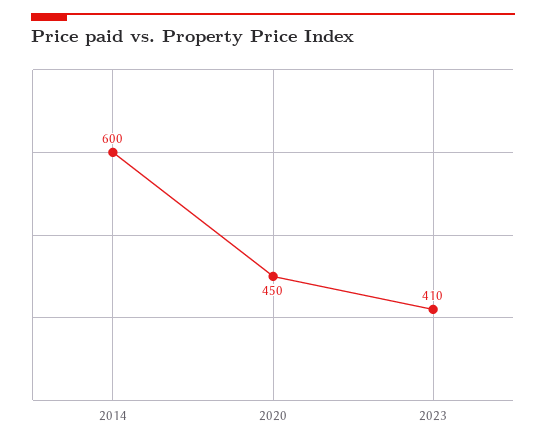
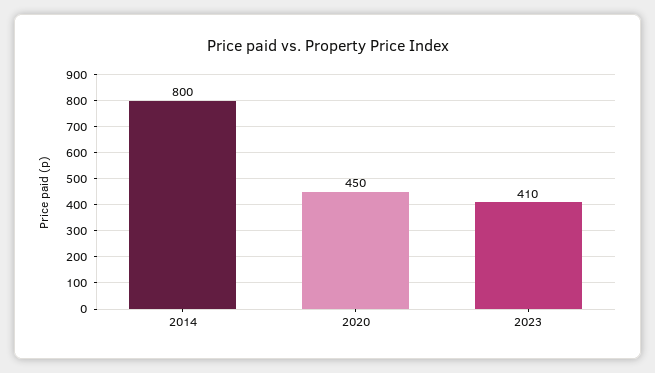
2014: 600 -> 800

